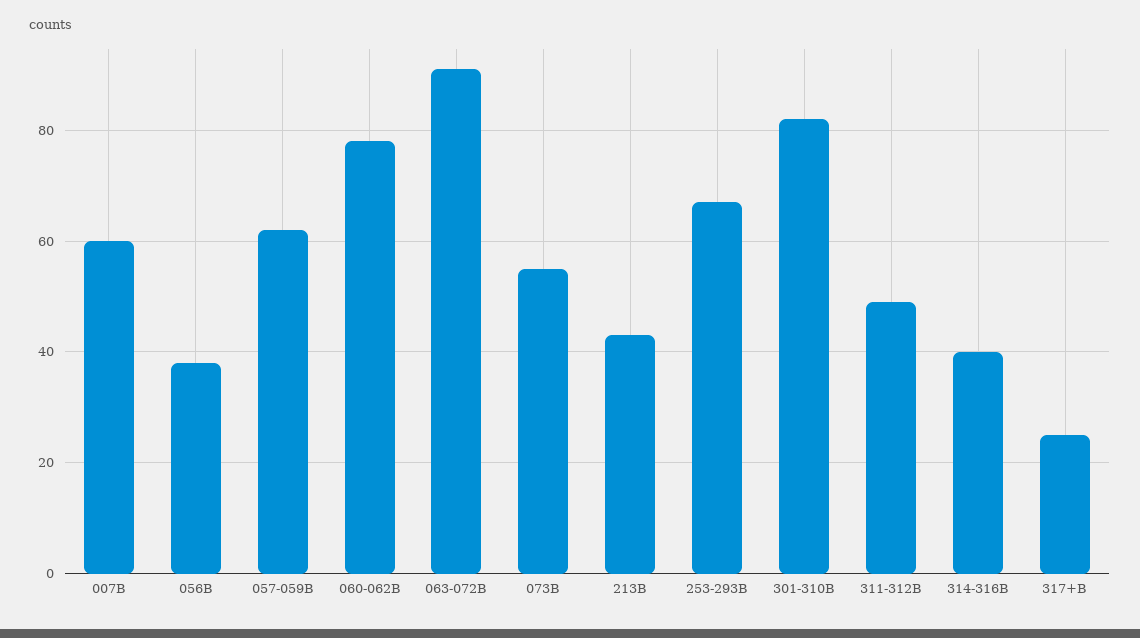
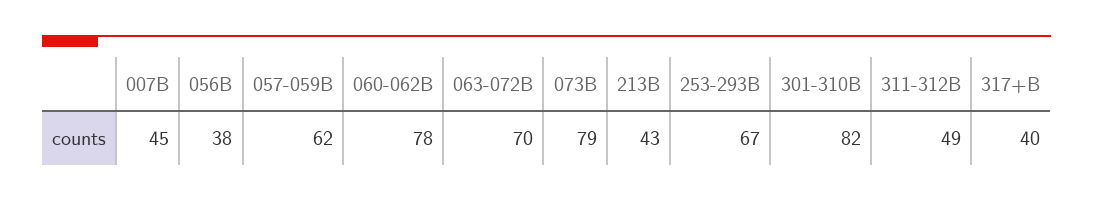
007B: 60 -> 45
063-072B: 90 -> 70
073B: 55 -> 79
314-316B: 40 -> none
317+B: 25 -> 40

